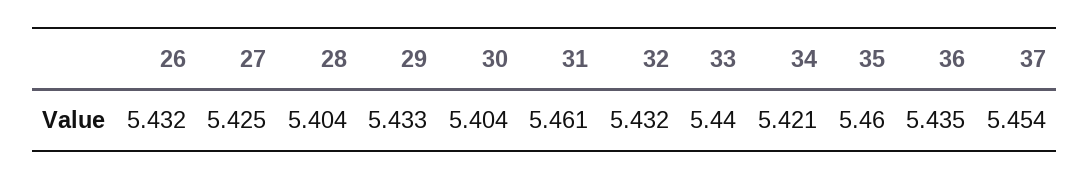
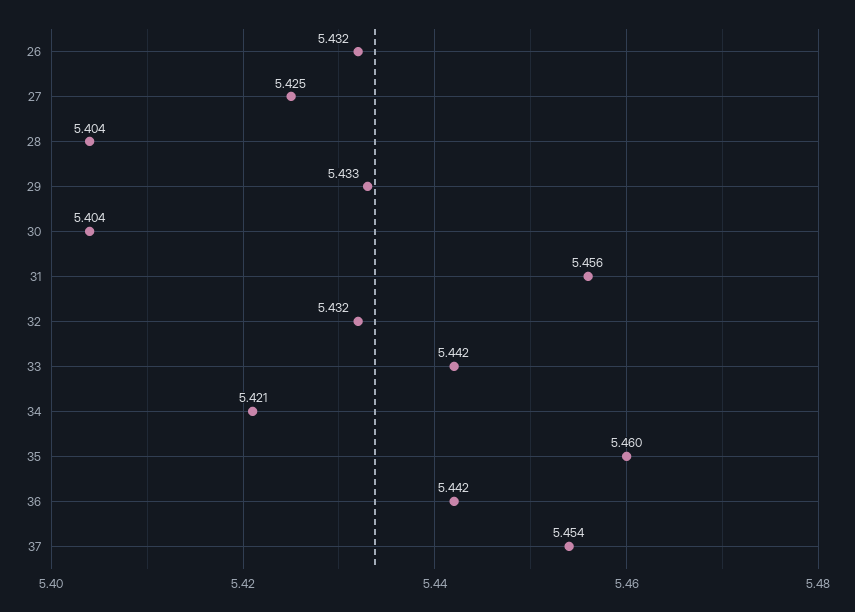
31: 5.461 -> 5.456
33: 5.44 -> 5.442
36: 5.435 -> 5.442

